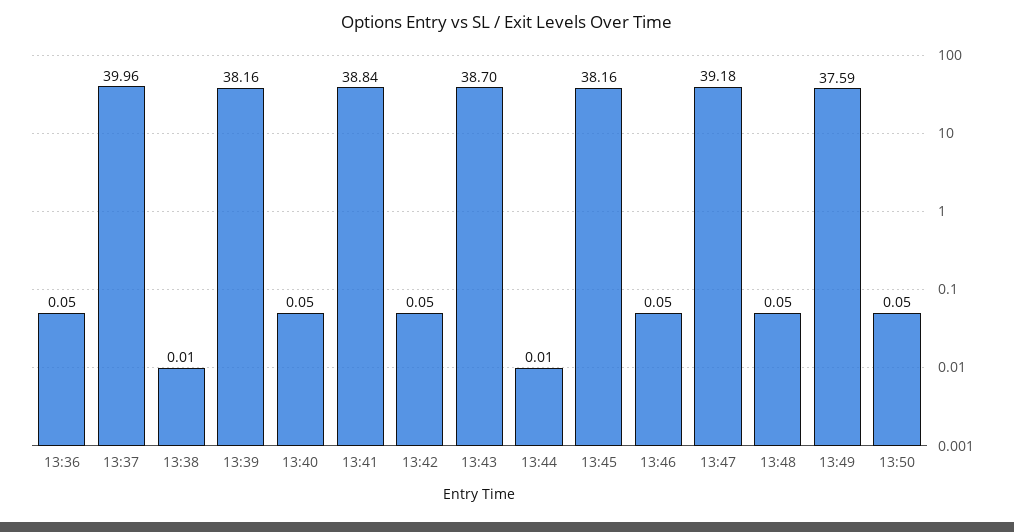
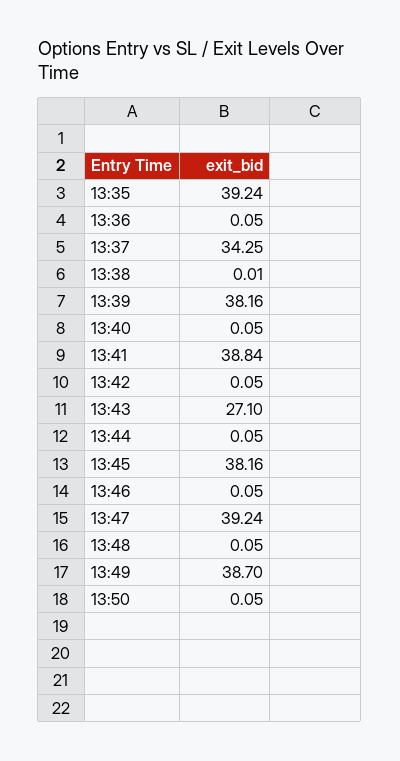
13:37: 39.96 -> 34.25
13:43: 38.7 -> 27.1
13:44: 0.01 -> 0.05
13:47: 39.18 -> 39.24
13:49: 37.59 -> 38.7
13:35: none -> 39.24

